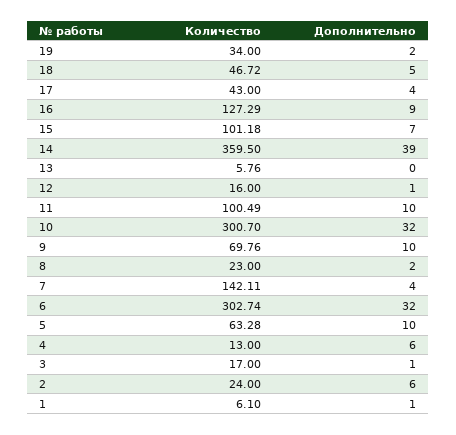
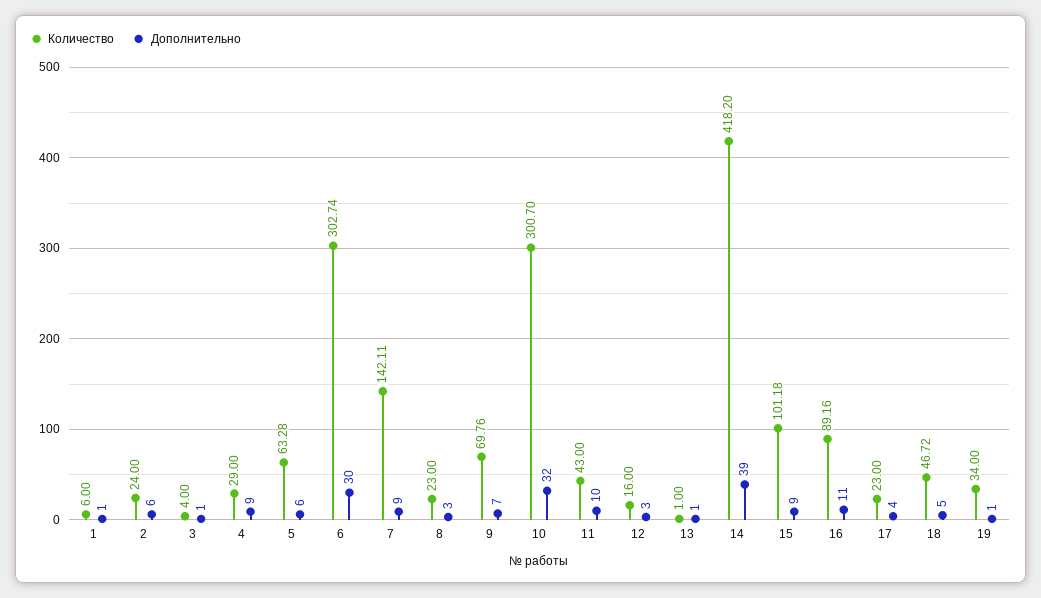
Дополнительно, 19: 2 -> 1
Количество, 17: 43 -> 23
Количество, 16: 127.29 -> 89.16
Дополнительно, 16: 9 -> 11
Дополнительно, 15: 7 -> 9
Количество, 14: 359.5 -> 418.2
Количество, 13: 5.76 -> 1
Дополнительно, 13: 0 -> 1
Дополнительно, 12: 1 -> 3
Количество, 11: 100.49 -> 43
Дополнительно, 9: 10 -> 7
Дополнительно, 8: 2 -> 3
Дополнительно, 7: 4 -> 9
Дополнительно, 6: 32 -> 30
Дополнительно, 5: 10 -> 6
Количество, 4: 13 -> 29
Дополнительно, 4: 6 -> 9
Количество, 3: 17 -> 4
Количество, 1: 6.1 -> 6

